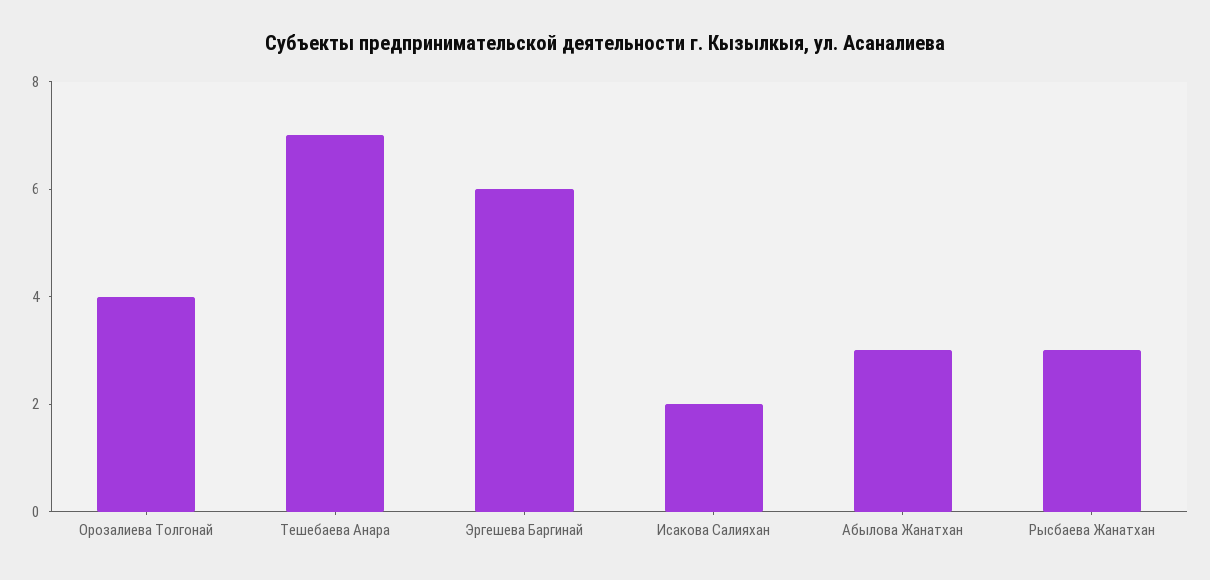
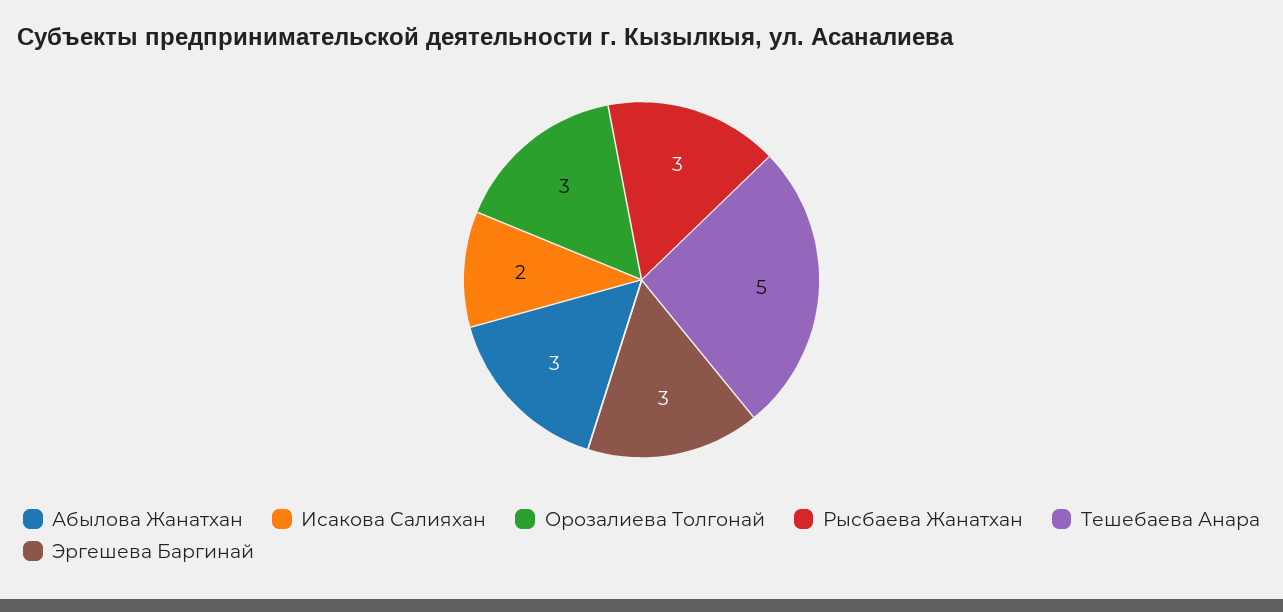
Орозалиева Толгонай: 4 -> 3
Тешебаева Анара: 7 -> 5
Эргешева Баргинай: 6 -> 3

